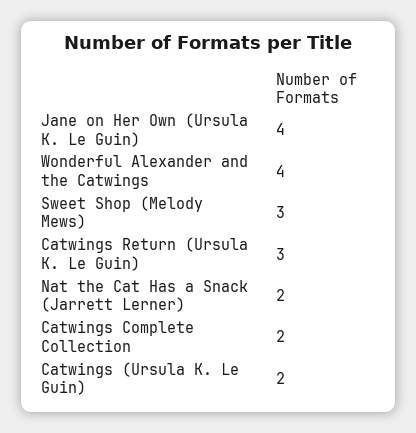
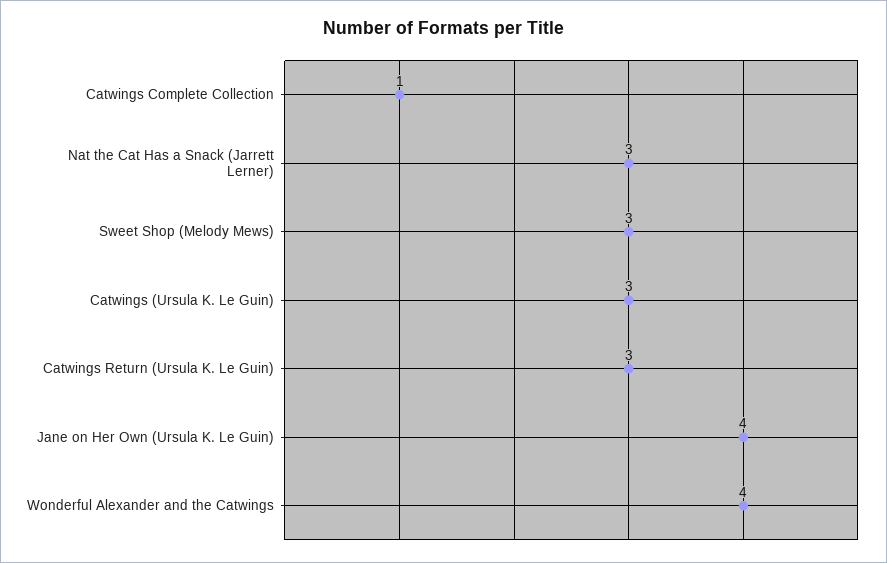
Nat the Cat Has a Snack (Jarrett Lerner): 2 -> 3
Catwings Complete Collection: 2 -> 1
Catwings (Ursula K. Le Guin): 2 -> 3

